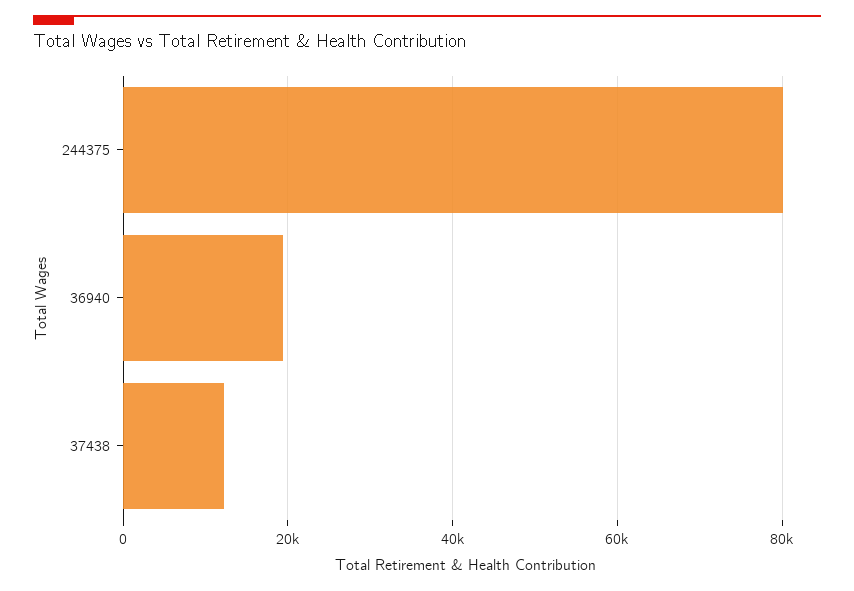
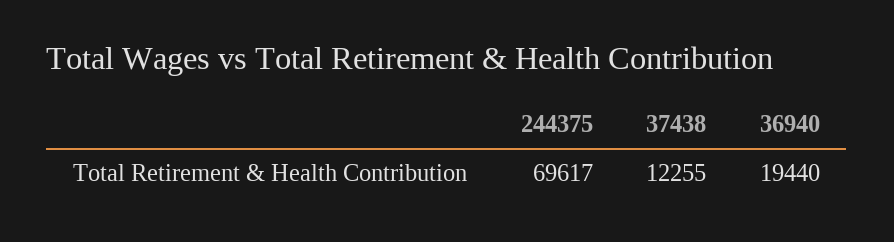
244375: 80000 -> 69617

